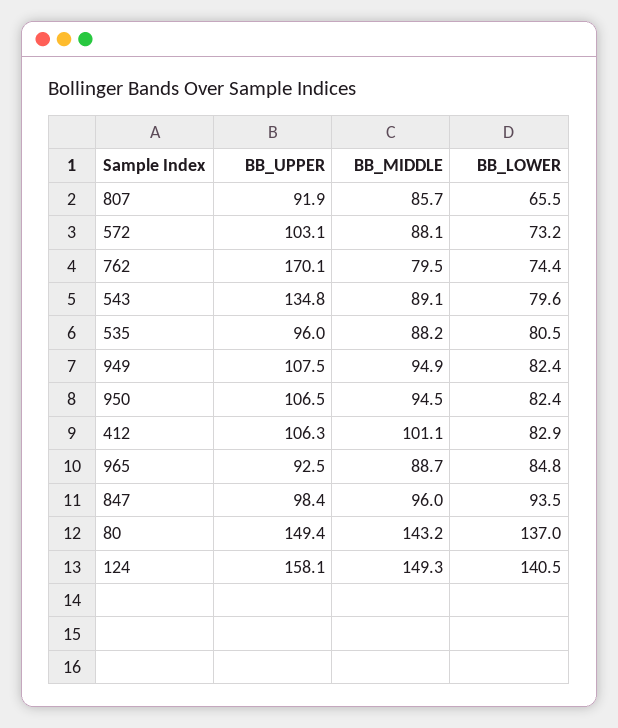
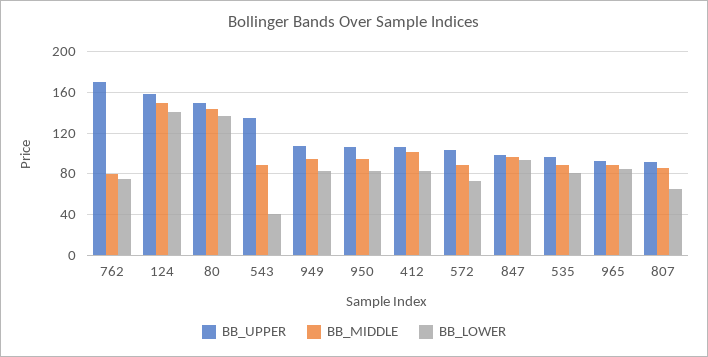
BB_LOWER, 543: 79.6 -> 40

